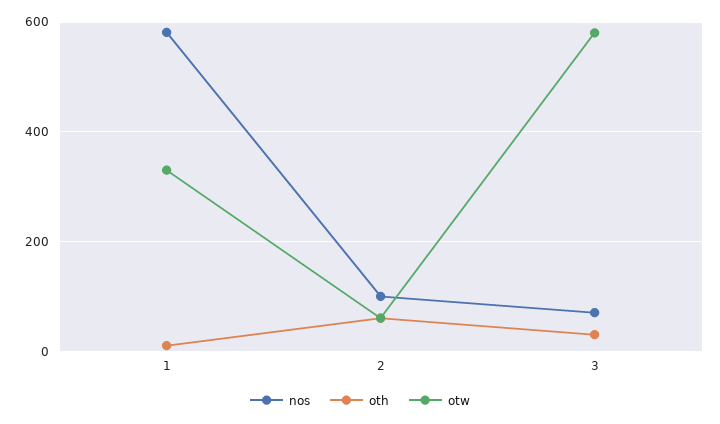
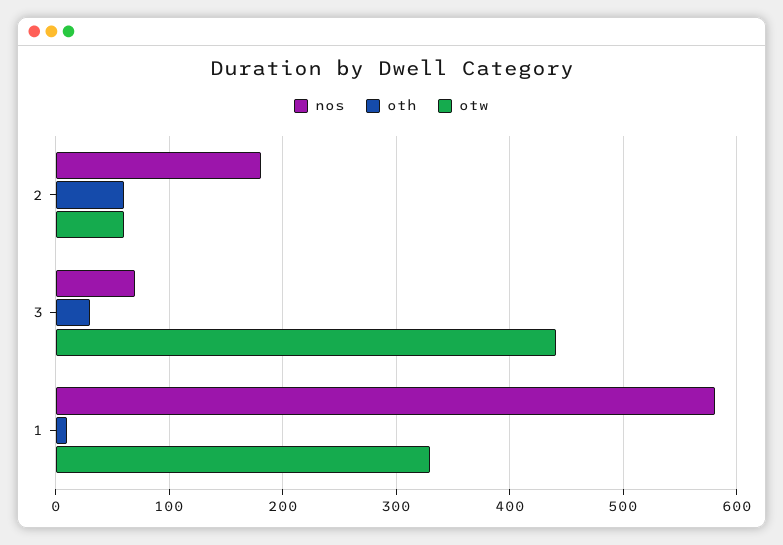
nos, 2: 100 -> 180
otw, 3: 580 -> 440

